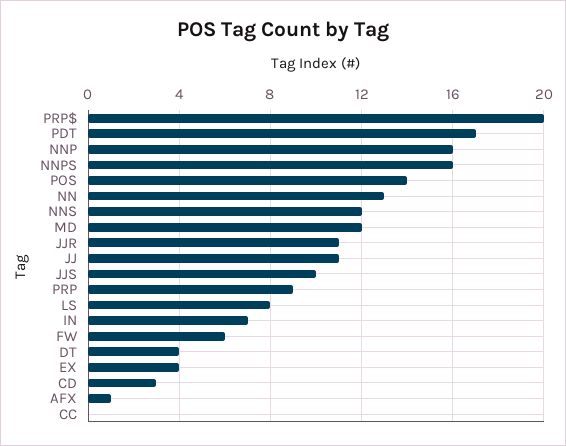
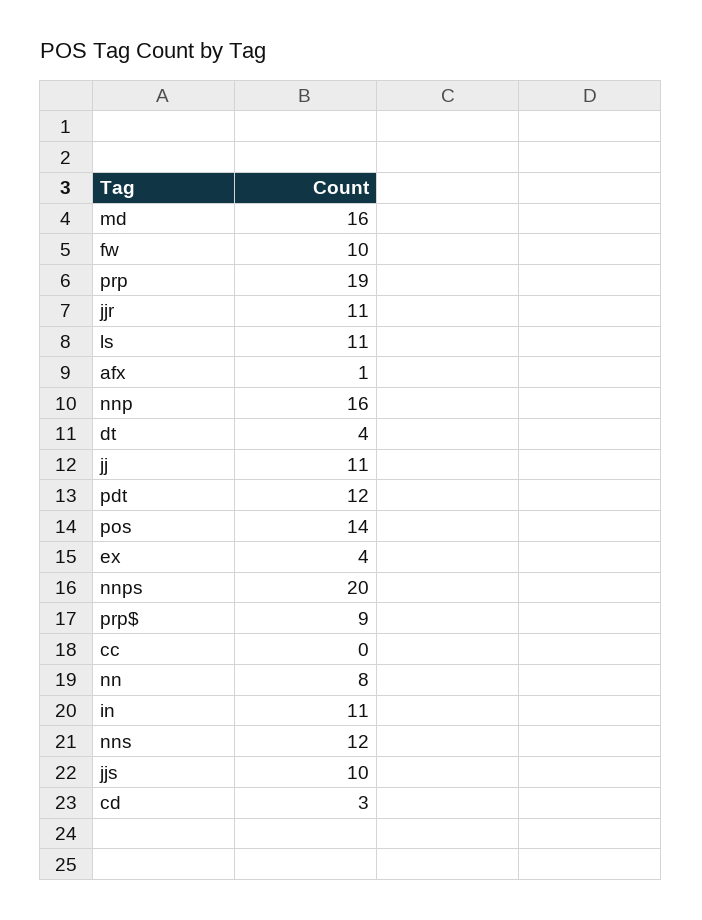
PRP$: 20 -> 9
PDT: 17 -> 12
NNPS: 16 -> 20
NN: 13 -> 8
MD: 12 -> 16
PRP: 9 -> 19
LS: 8 -> 11
IN: 7 -> 11
FW: 6 -> 10

